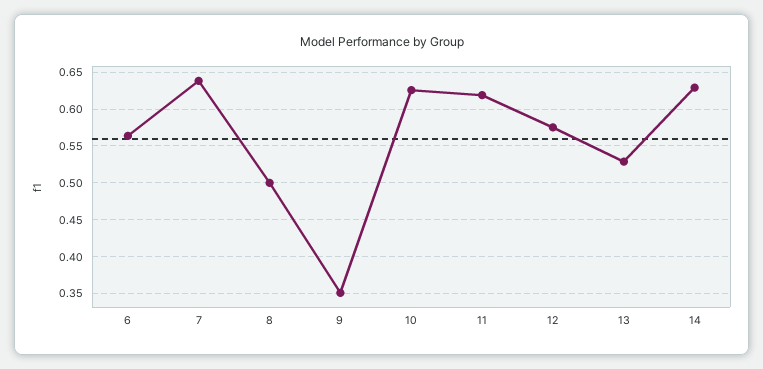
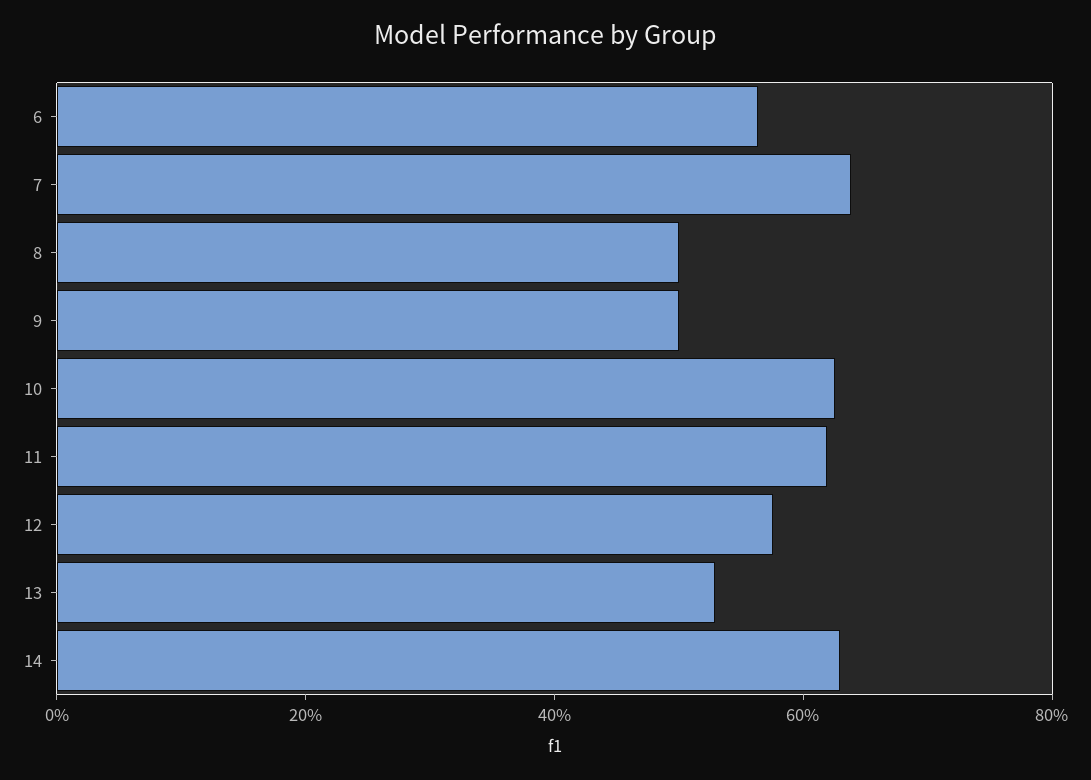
9: 0.35 -> 0.5

